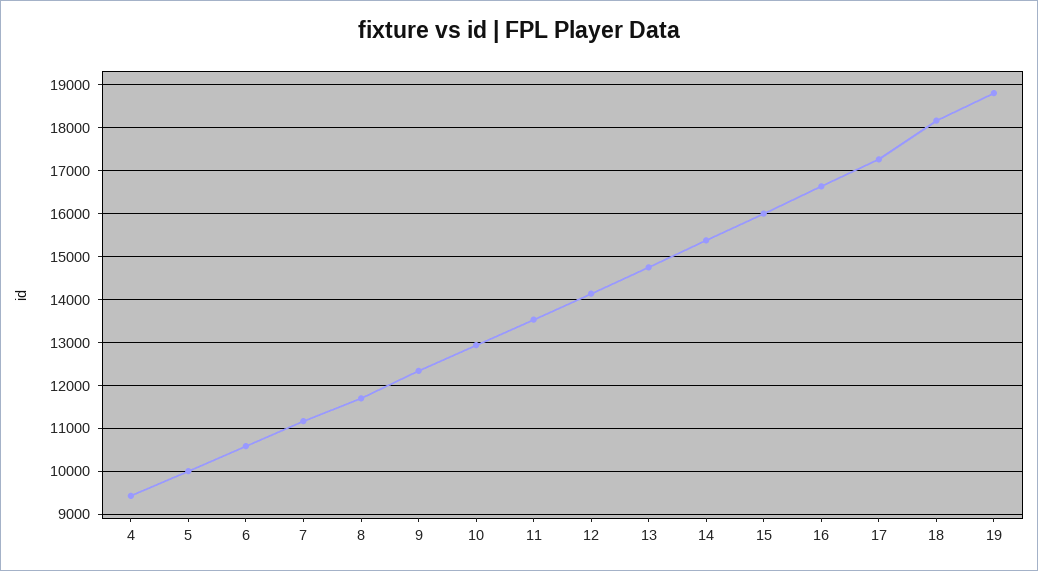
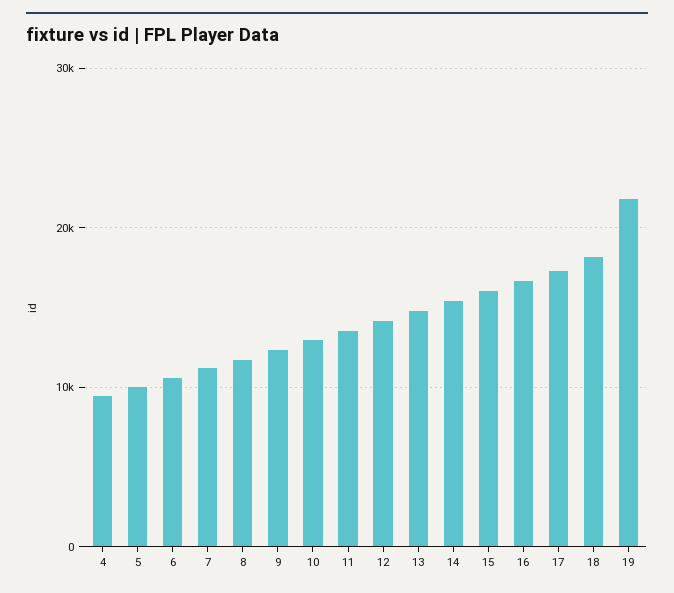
19: 18800 -> 22000

